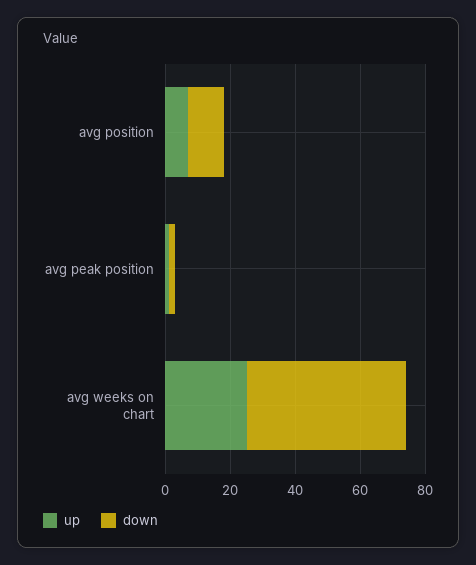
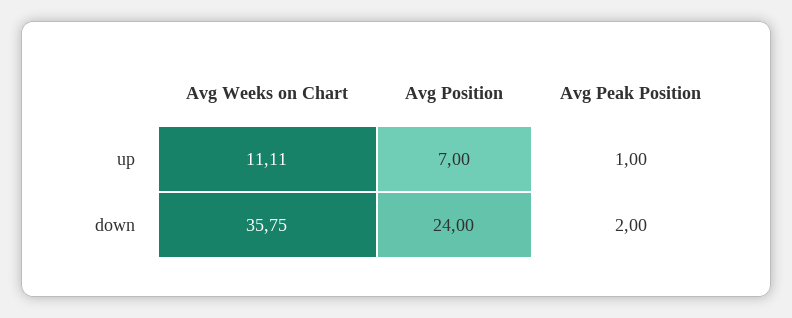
down, avg position: 10 -> 24
up, avg weeks on chart: 25 -> 11.11
down, avg weeks on chart: 50 -> 35.75

